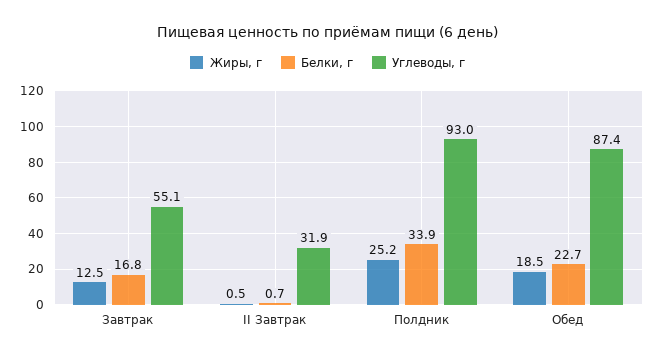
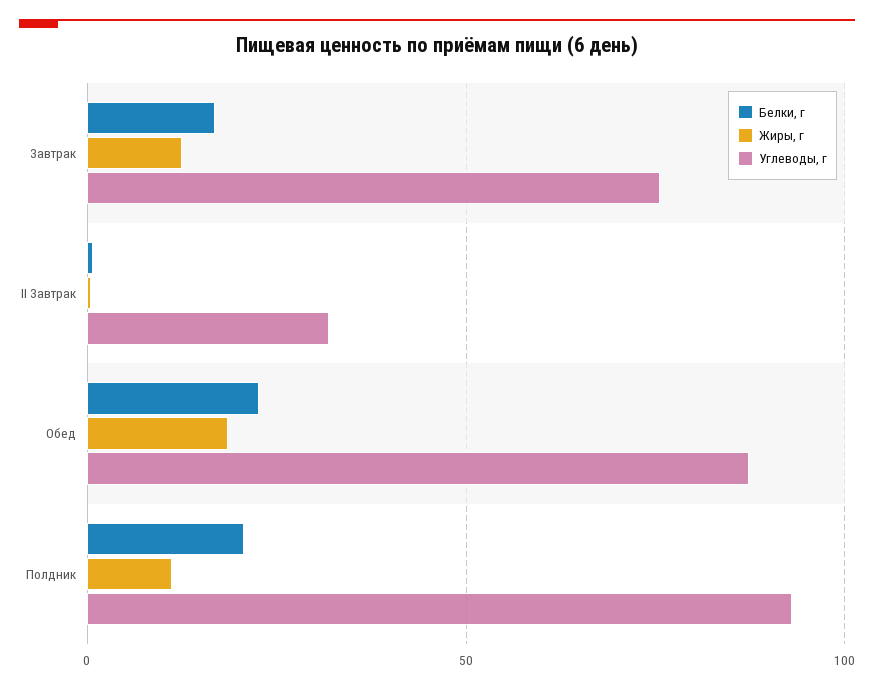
Углеводы, г, Завтрак: 55.1 -> 75
Жиры, г, Полдник: 25.2 -> 10
Белки, г, Полдник: 33.9 -> 20

